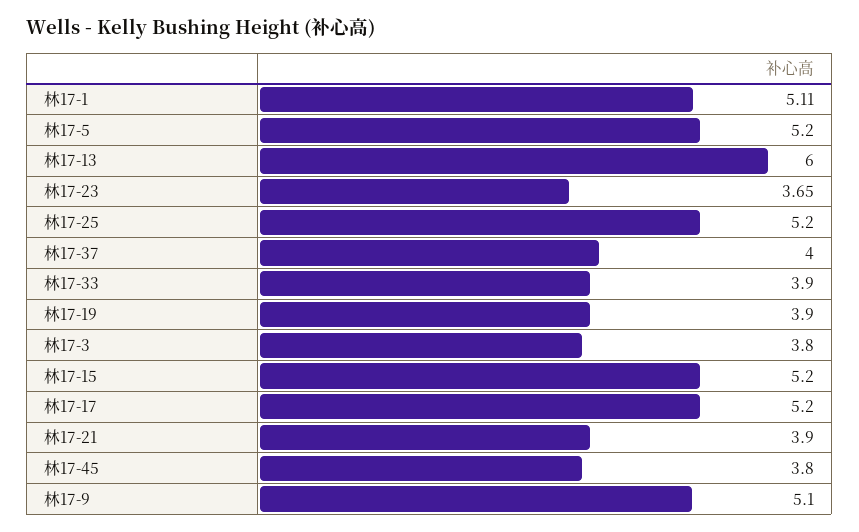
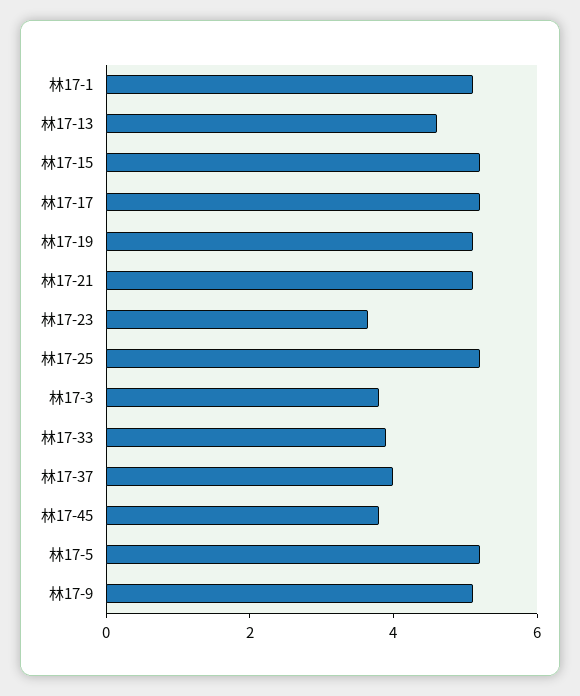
林17-13: 6 -> 4.5
林17-19: 3.9 -> 5
林17-21: 3.9 -> 5

